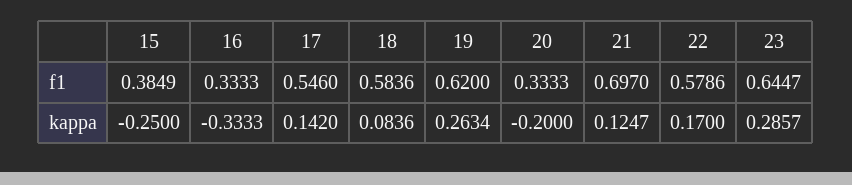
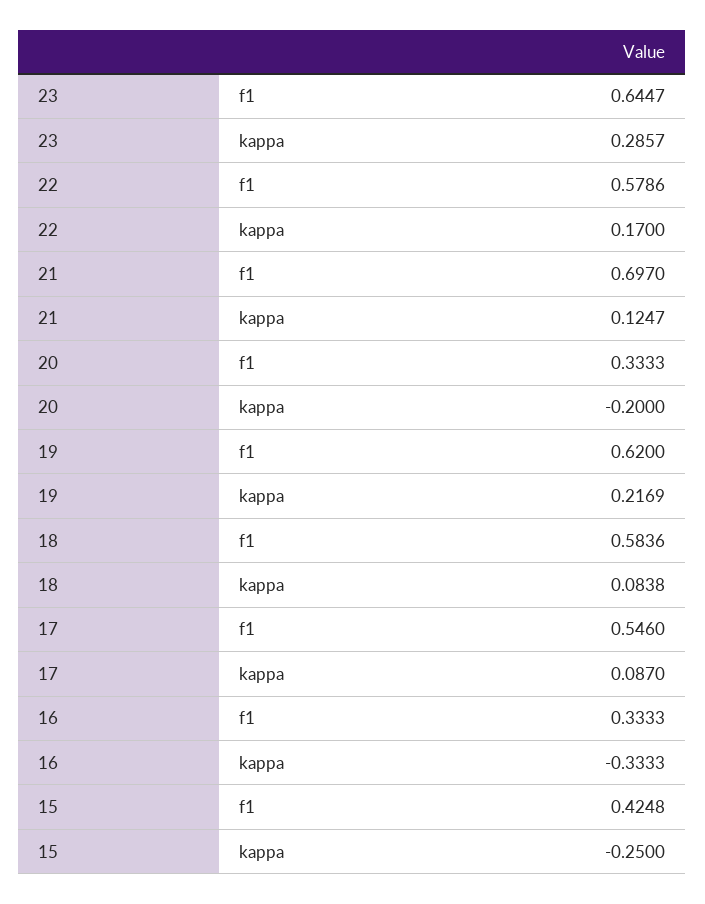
15, f1: 0.3849 -> 0.4248
17, kappa: 0.142 -> 0.087
18, kappa: 0.0836 -> 0.0838
19, kappa: 0.2634 -> 0.2169

